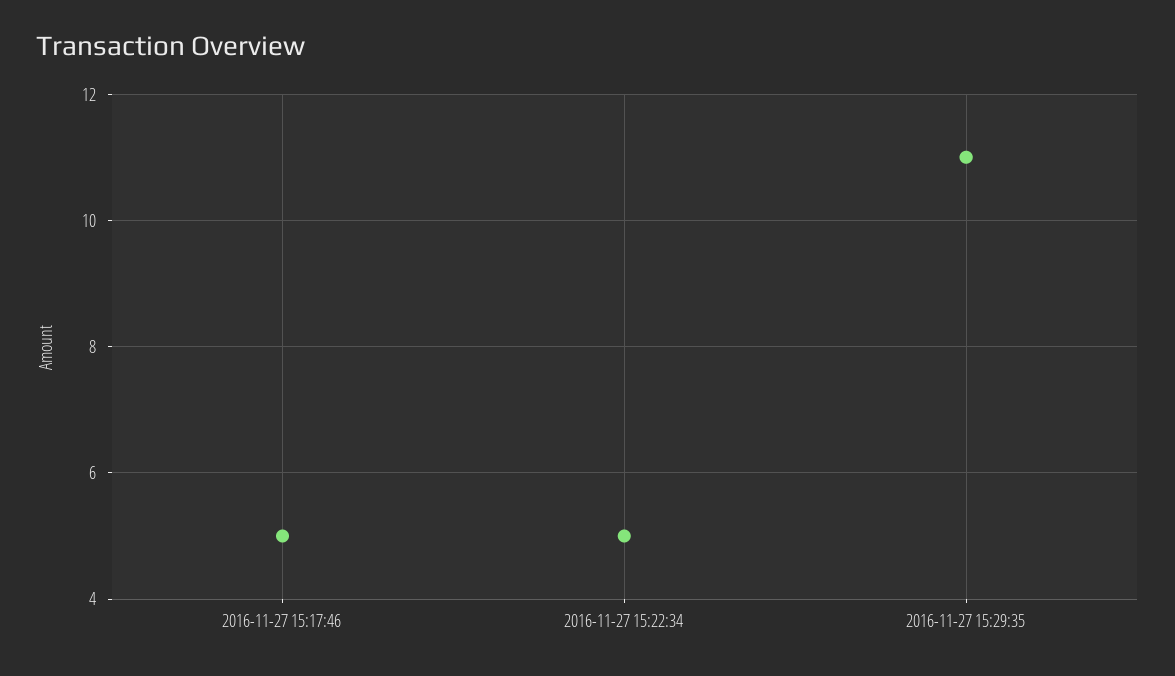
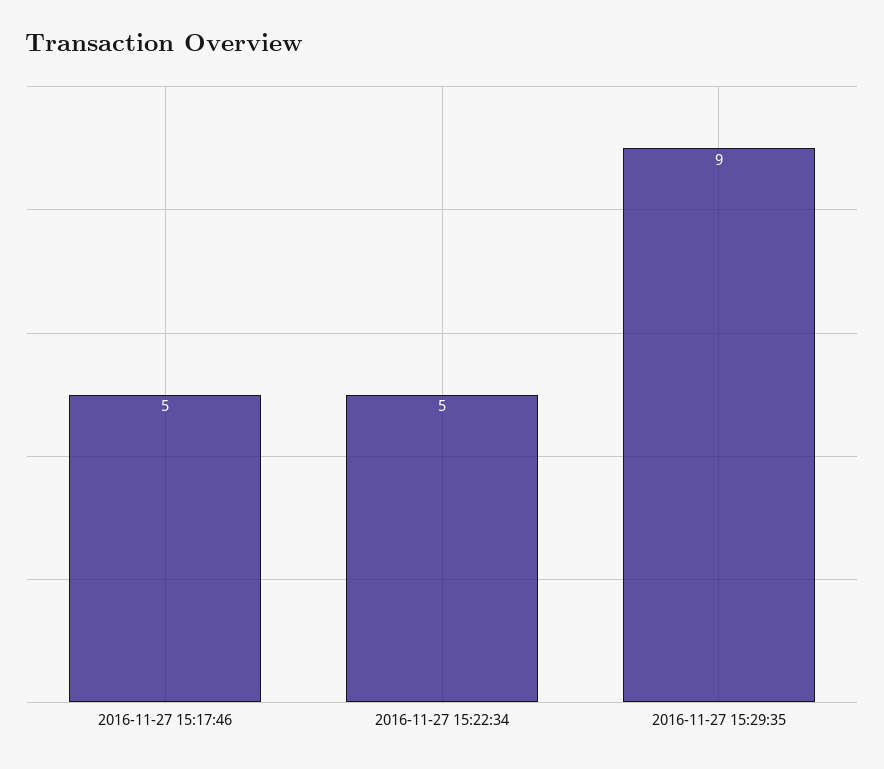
2016-11-27 15:29:35: 11 -> 9

